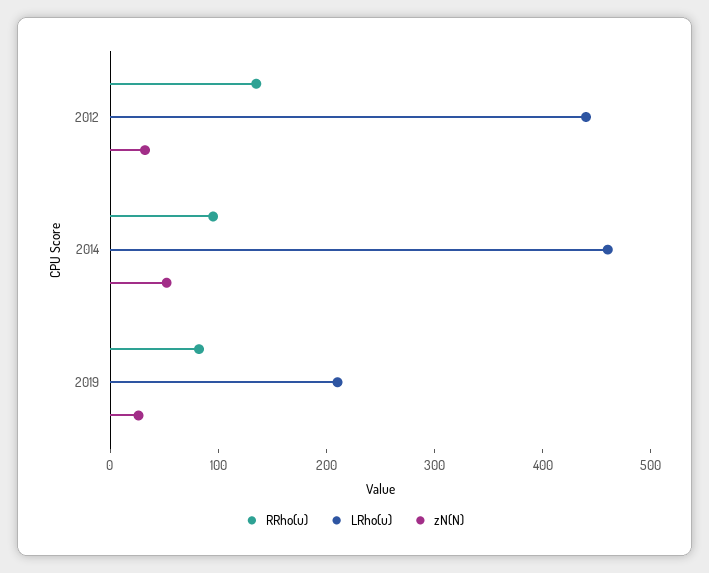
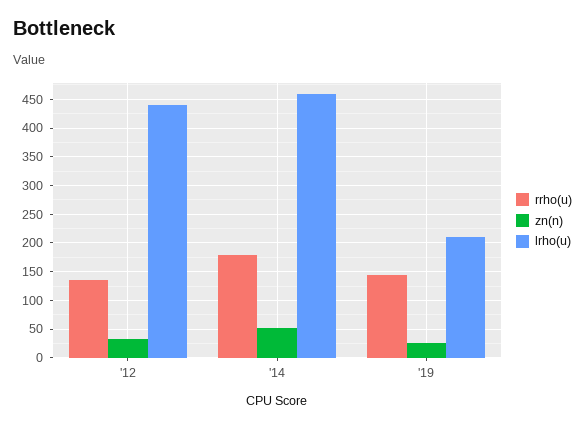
RRho(u), 2014: 100 -> 175
RRho(u), 2019: 80 -> 150

